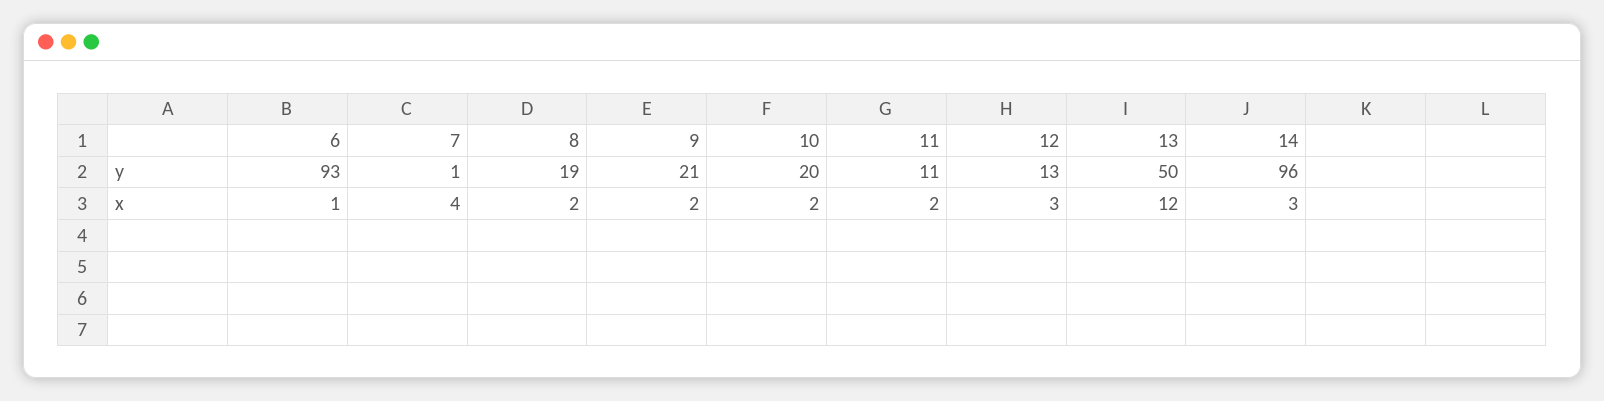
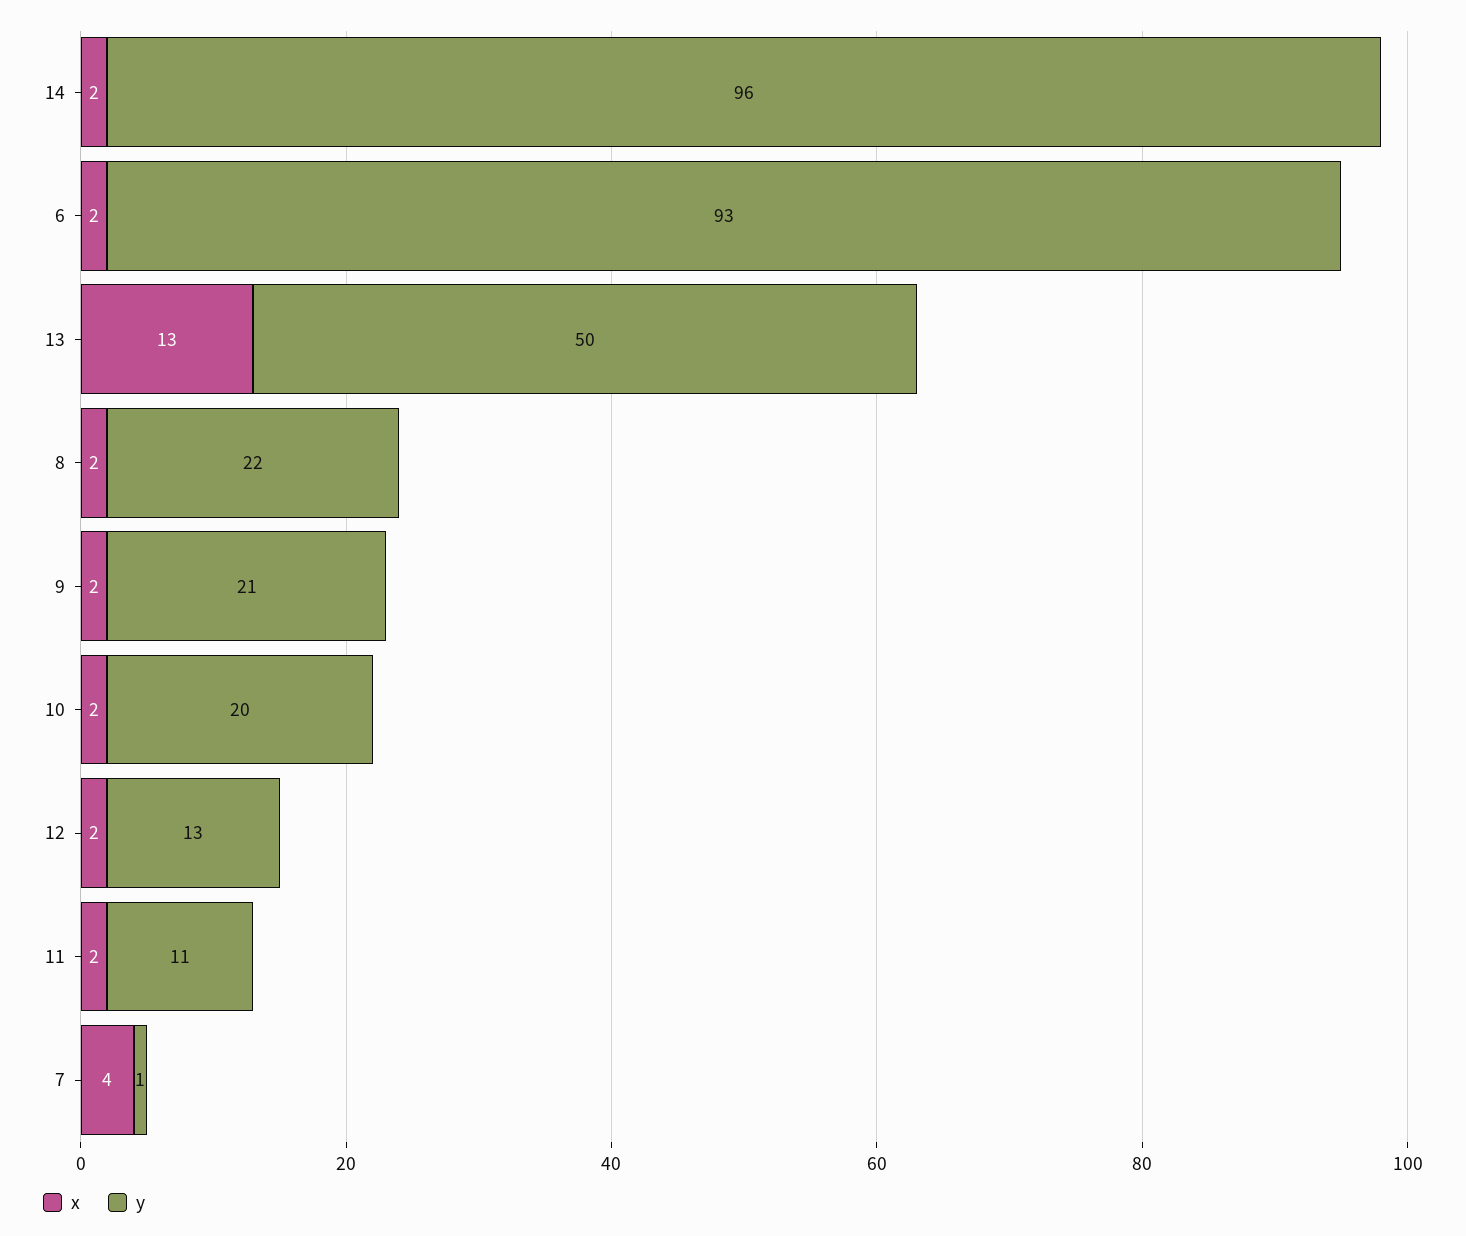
y, 8: 19 -> 22
x, 6: 1 -> 2
x, 12: 3 -> 2
x, 13: 12 -> 13
x, 14: 3 -> 2

